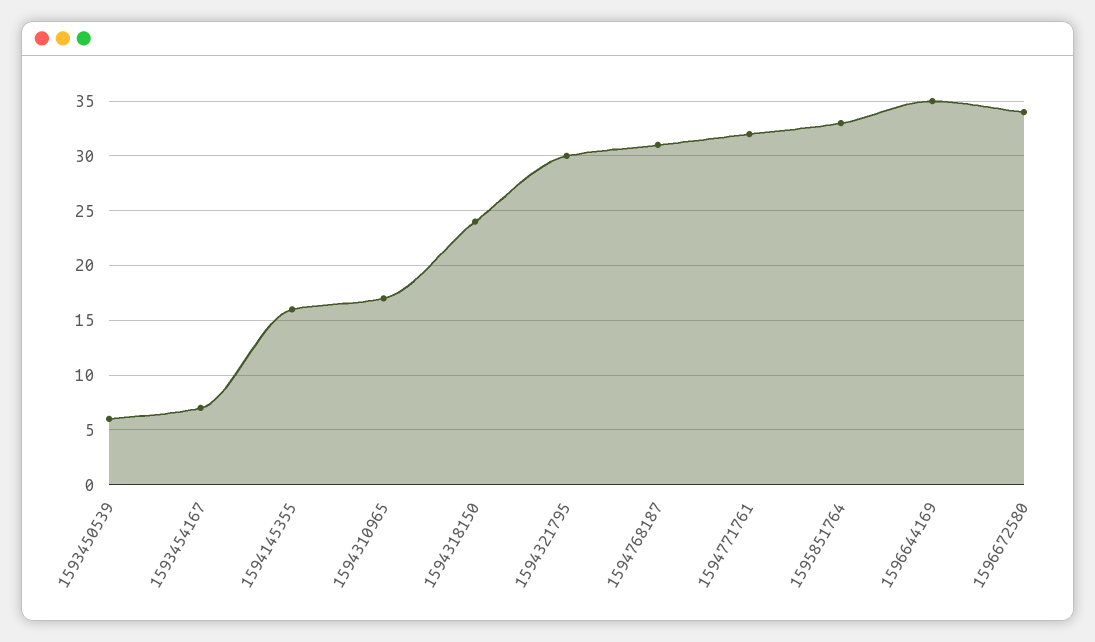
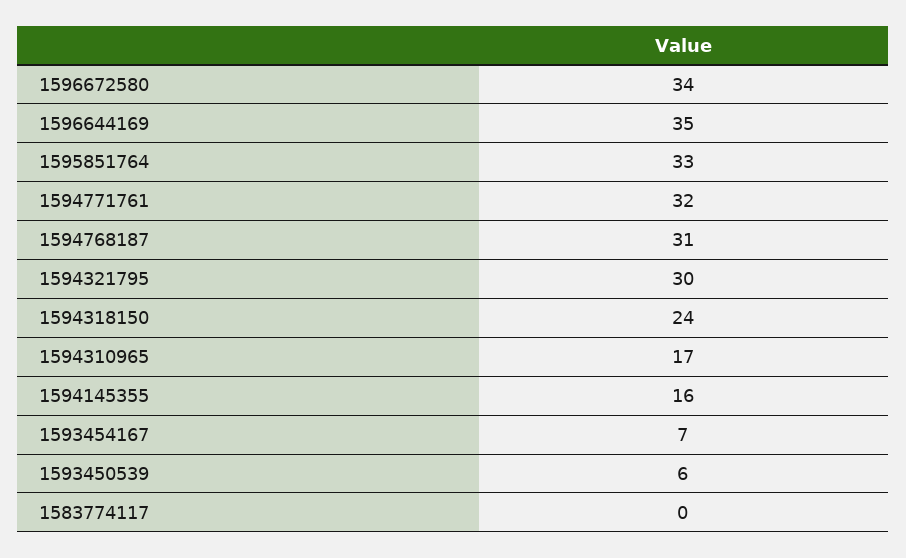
1583774117: none -> 0

